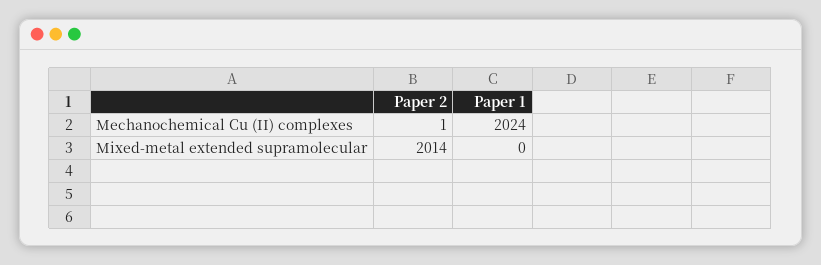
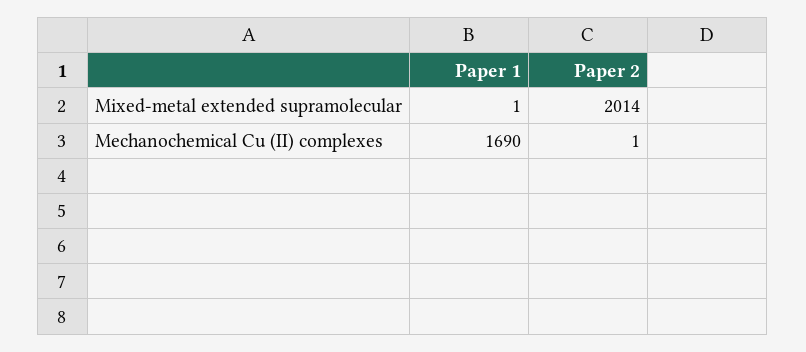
Paper 1, Mechanochemical Cu (II) complexes: 2024 -> 1690
Paper 1, Mixed-metal extended supramolecular: 0 -> 1

